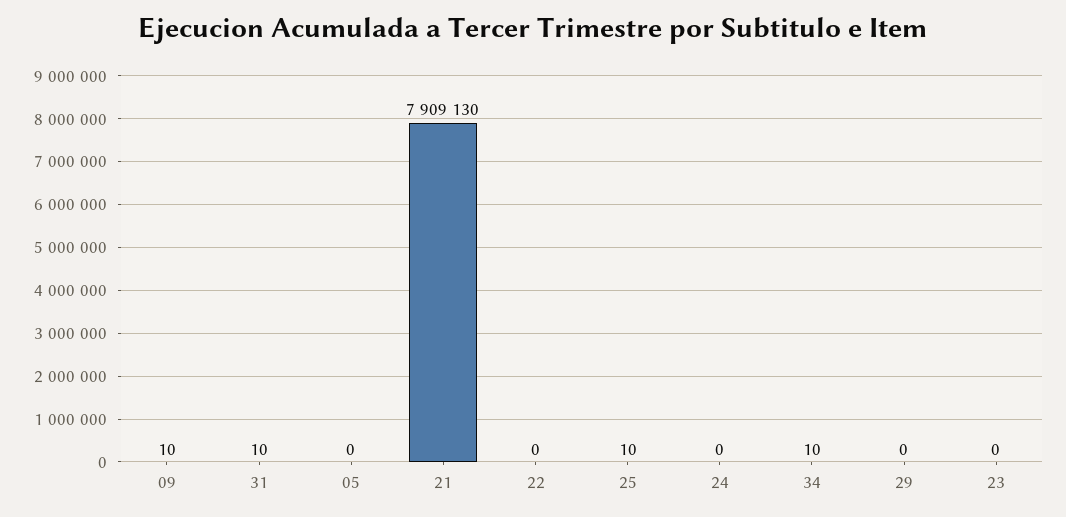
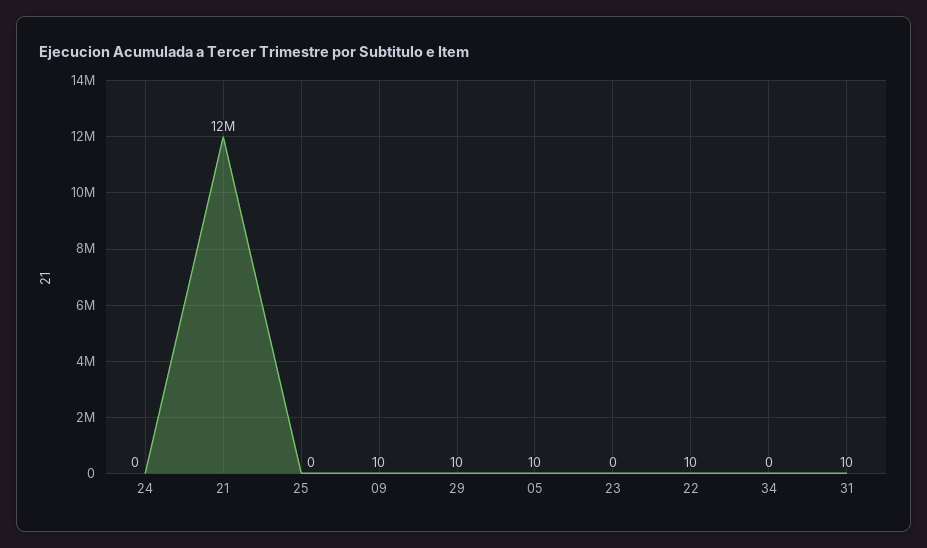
05: 0 -> 10
21: 7909130 -> 12000000
22: 0 -> 10
25: 10 -> 0
34: 10 -> 0
29: 0 -> 10

